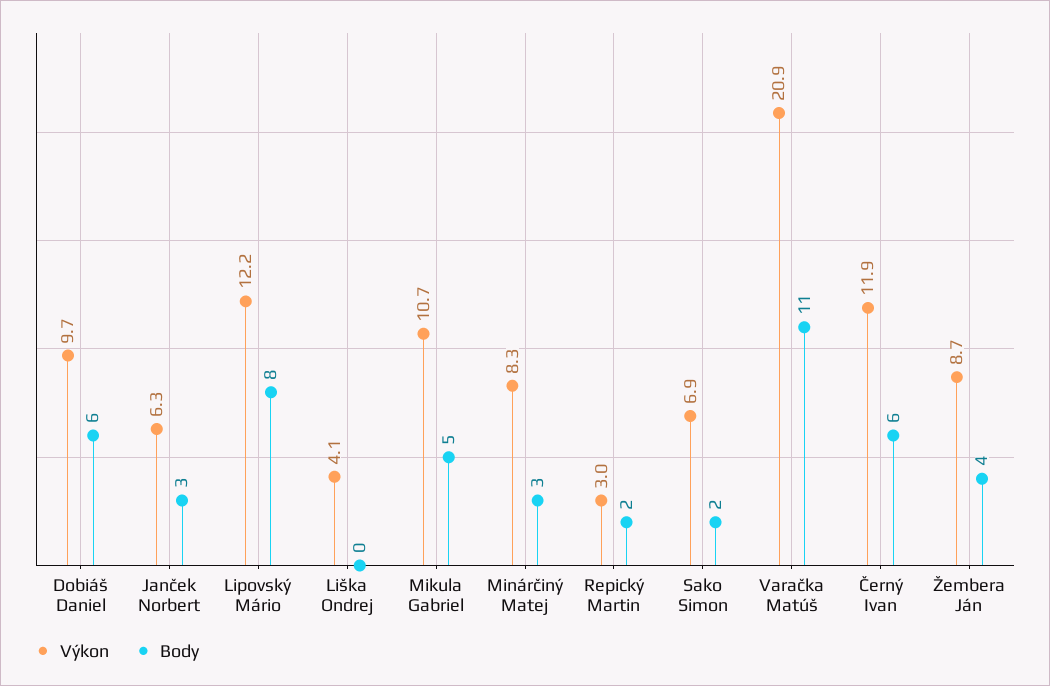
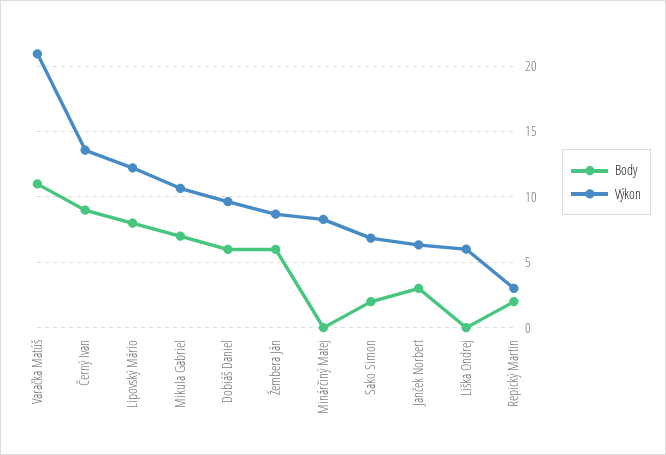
Výkon, Liška Ondrej: 4.1 -> 6
Body, Mikula Gabriel: 5 -> 7
Body, Minárčiný Matej: 3 -> 0
Výkon, Černý Ivan: 11.9 -> 13.5
Body, Černý Ivan: 6 -> 9
Body, Žembera Ján: 4 -> 6

